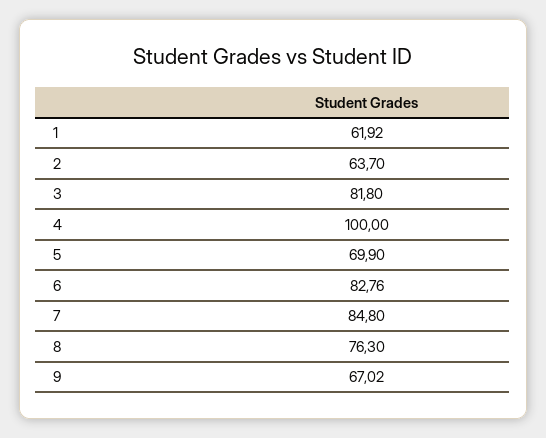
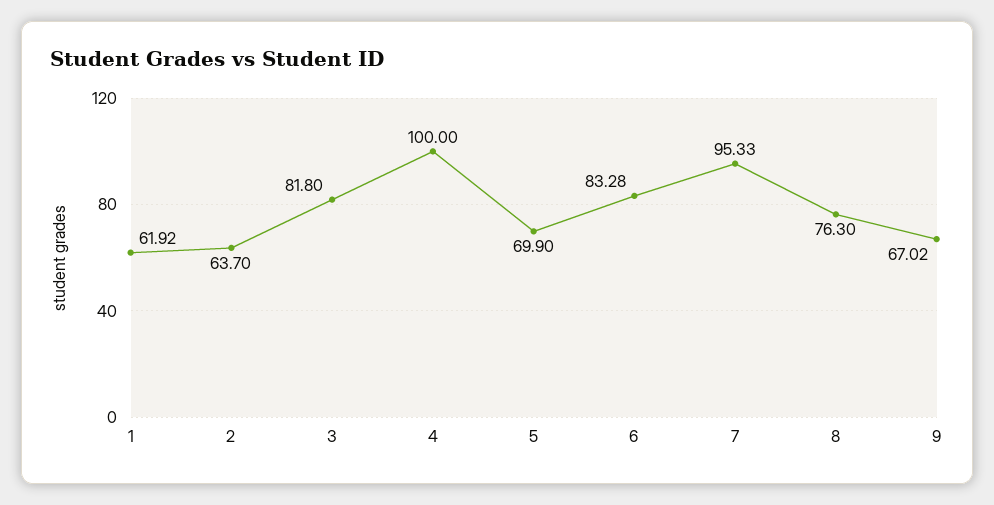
6: 82.76 -> 83.28
7: 84.8 -> 95.33

